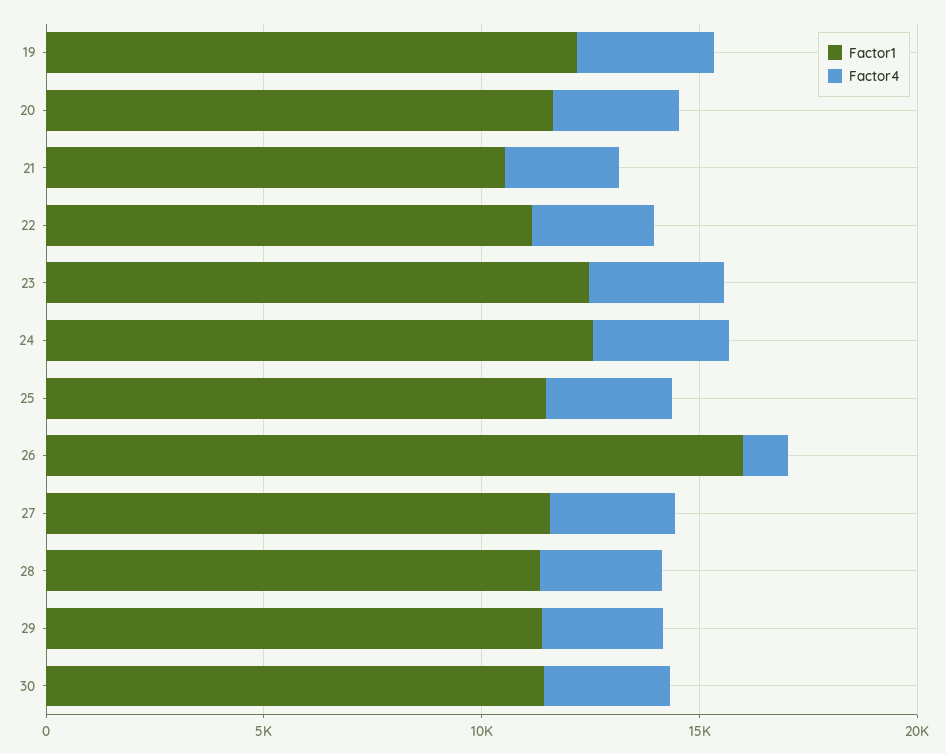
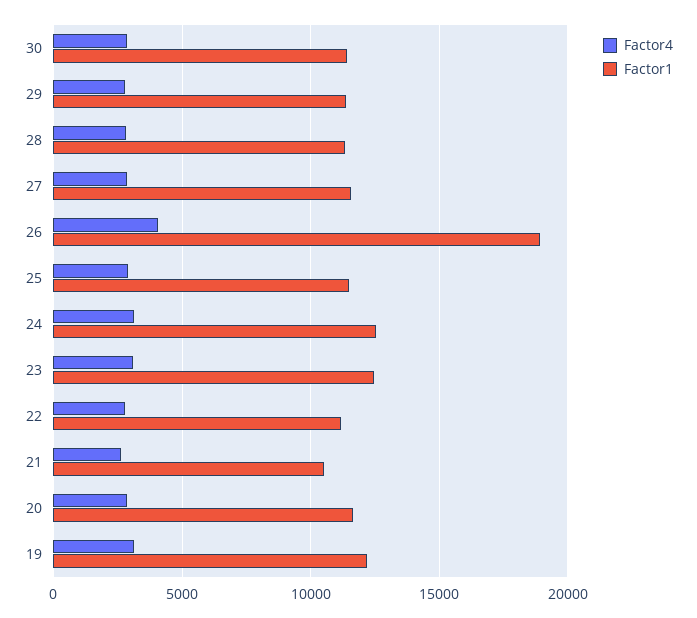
Factor1, 26: 16000 -> 19000
Factor4, 26: 1000 -> 4000

